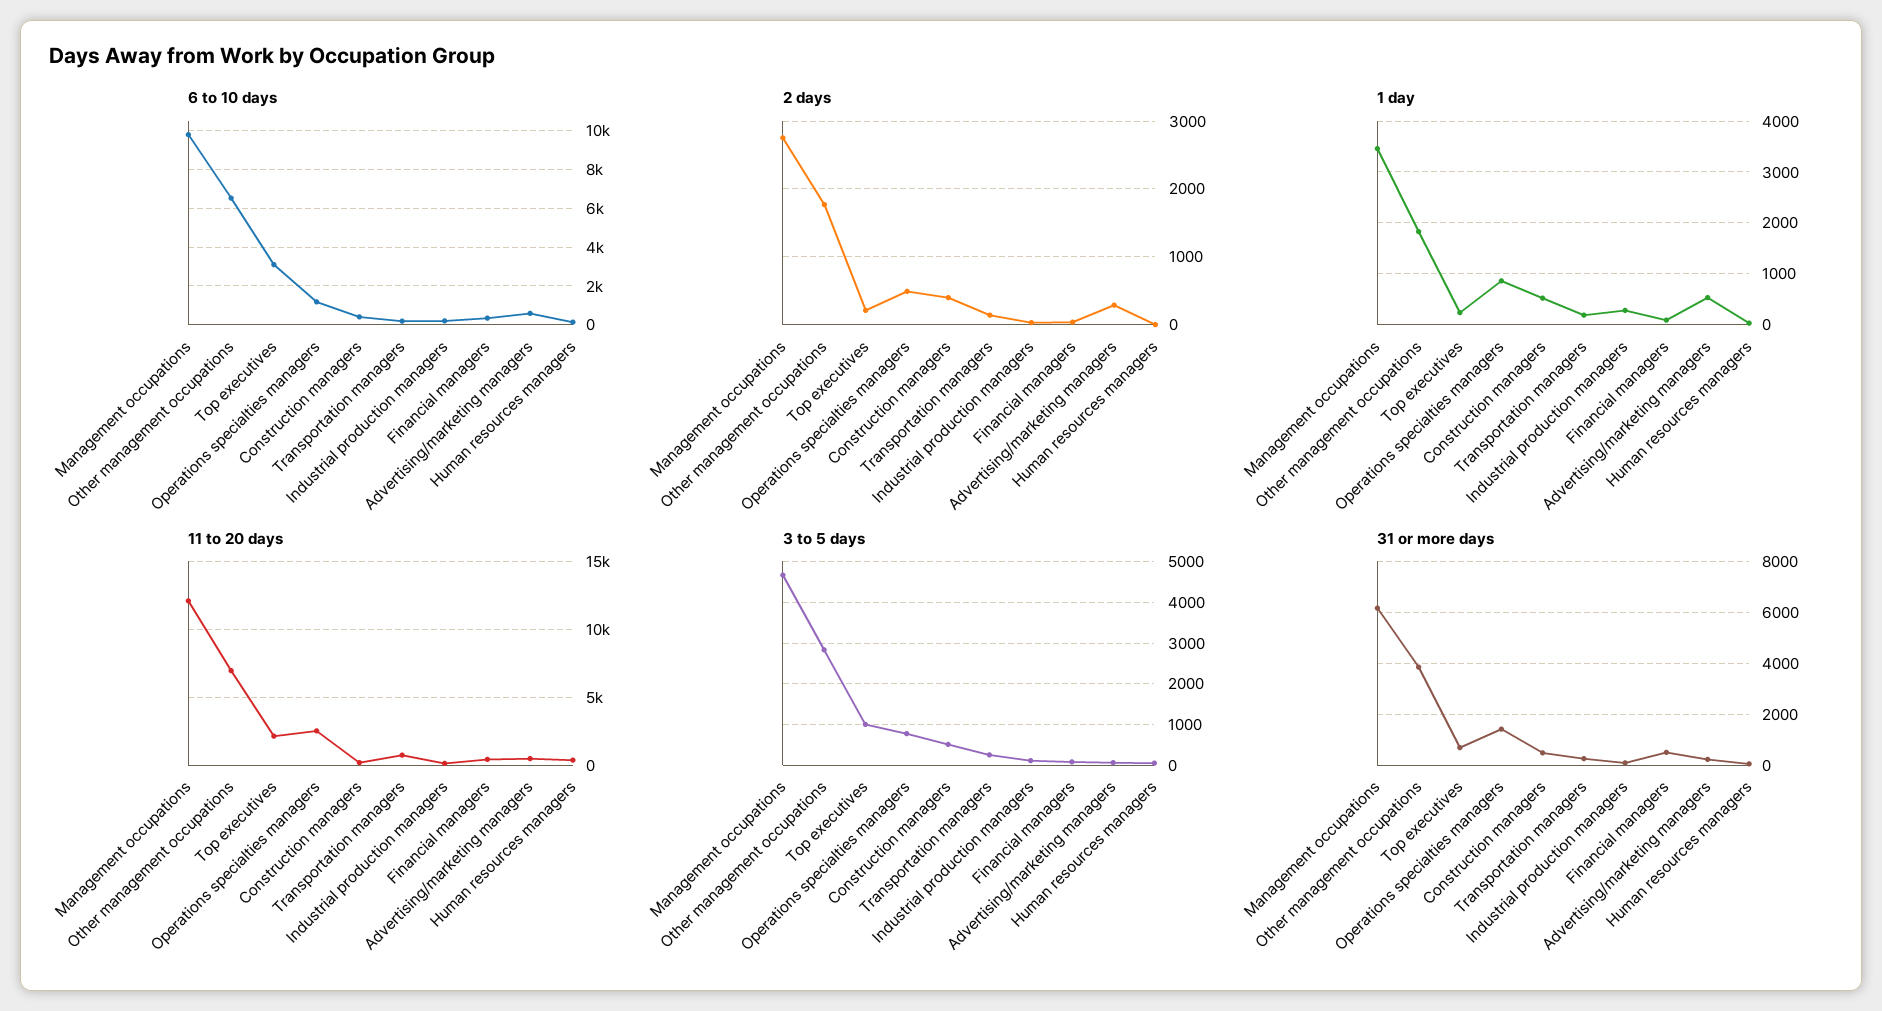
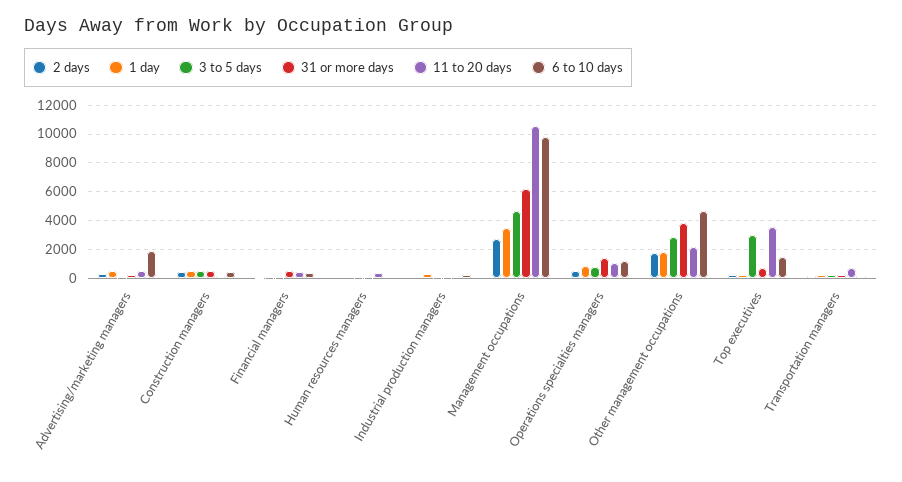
6 to 10 days, Other management occupations: 6500 -> 4500
6 to 10 days, Top executives: 3000 -> 1500
6 to 10 days, Advertising/marketing managers: 500 -> 2000
11 to 20 days, Management occupations: 12000 -> 10500
11 to 20 days, Other management occupations: 7000 -> 2000
11 to 20 days, Top executives: 2000 -> 3500
11 to 20 days, Operations specialties managers: 2500 -> 1000
3 to 5 days, Top executives: 1000 -> 3000

